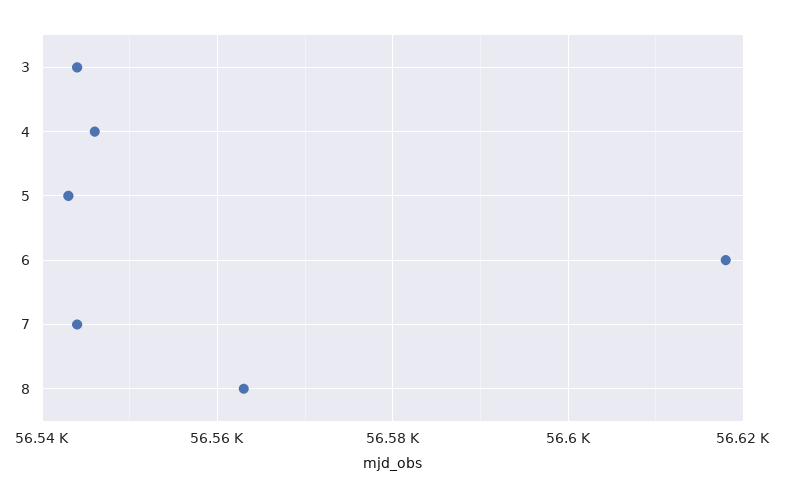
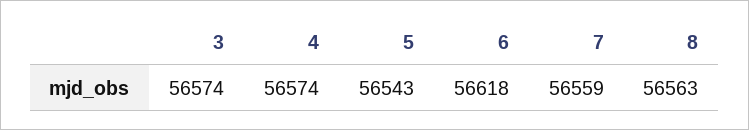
3: 56545 -> 56574
4: 56545 -> 56574
7: 56545 -> 56559

